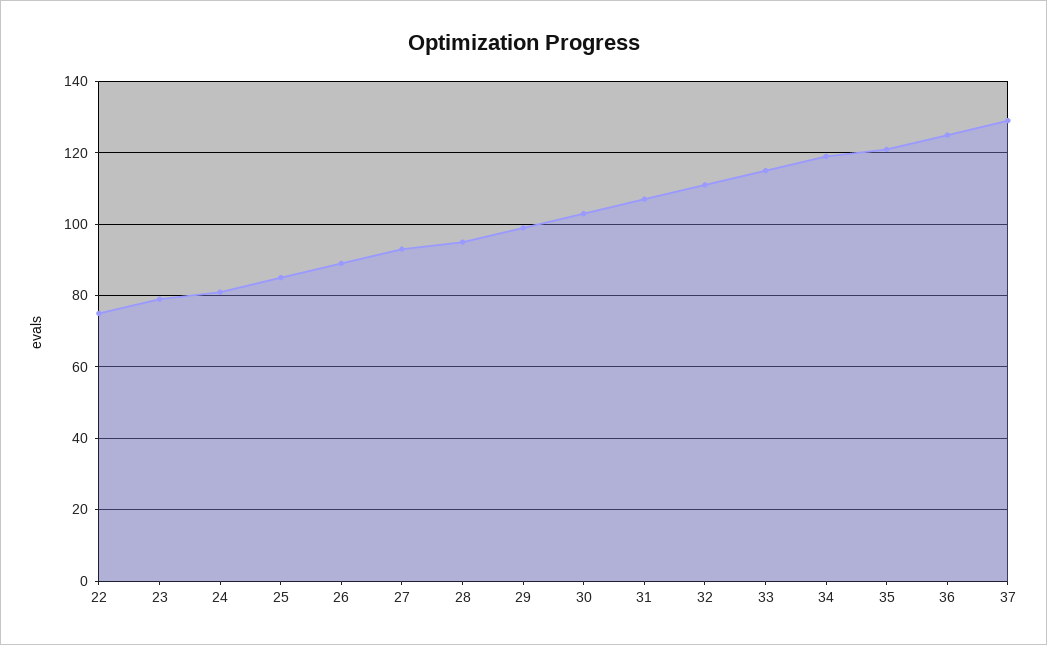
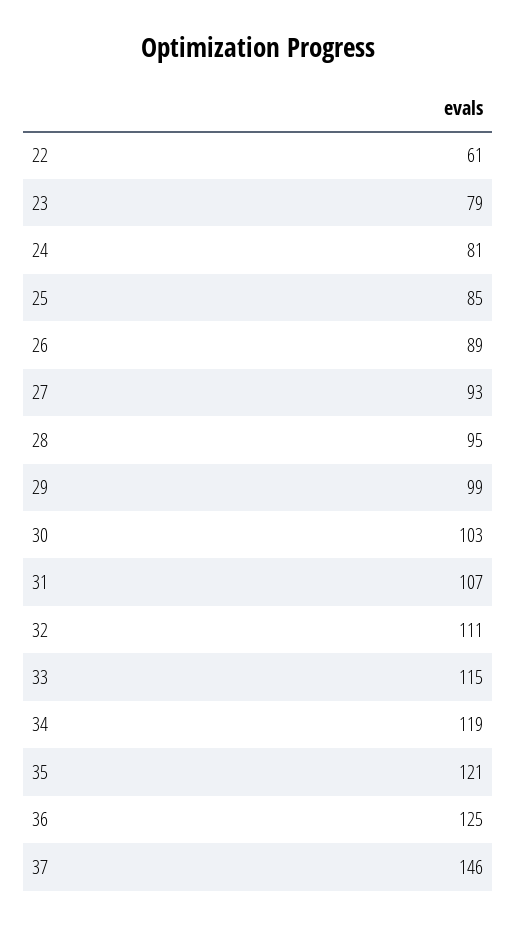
22: 75 -> 61
37: 130 -> 146

